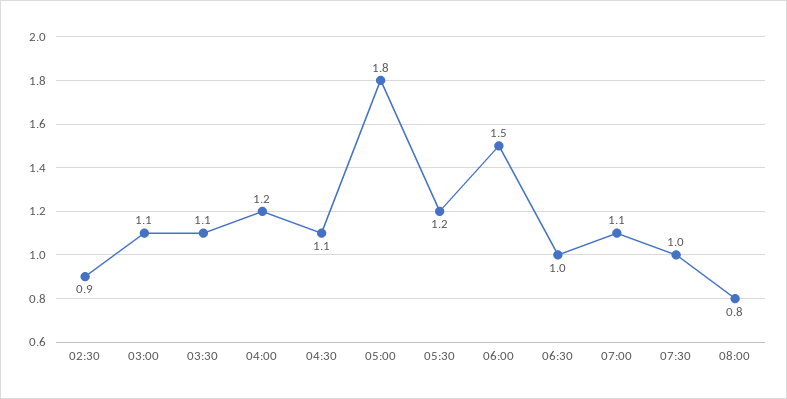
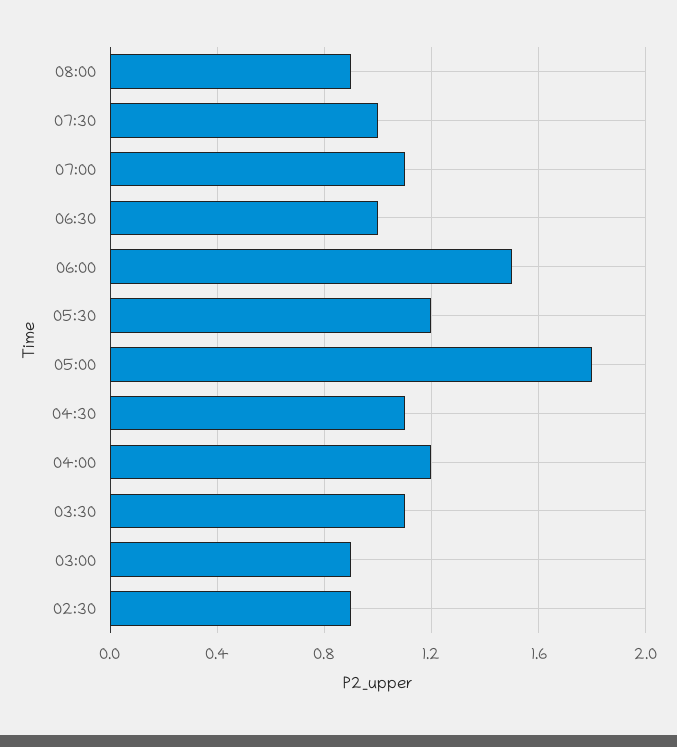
03:00: 1.1 -> 0.9
08:00: 0.8 -> 0.9

